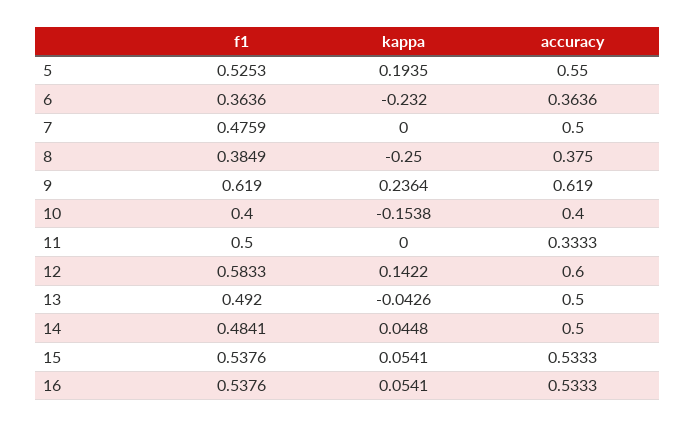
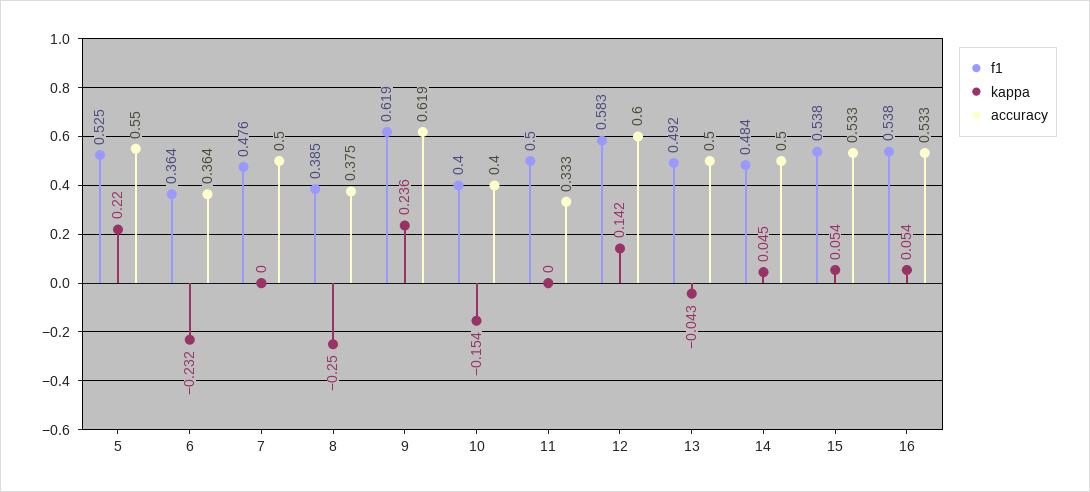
kappa, 5: 0.1935 -> 0.22

